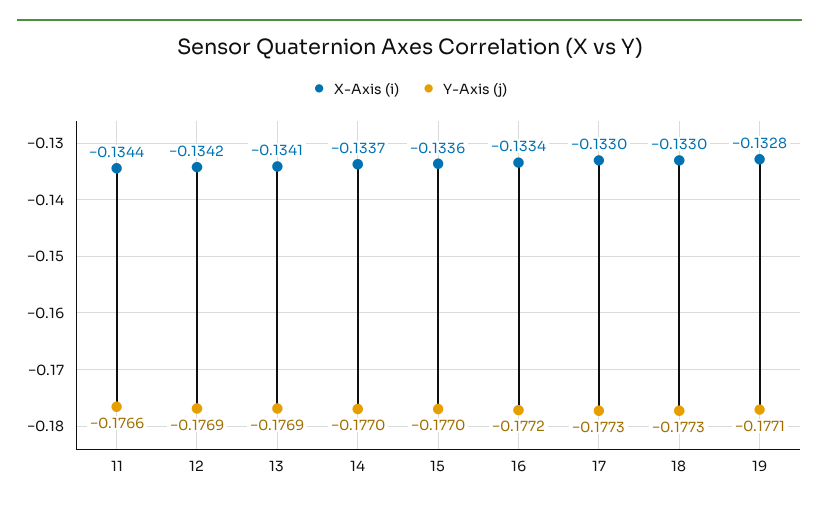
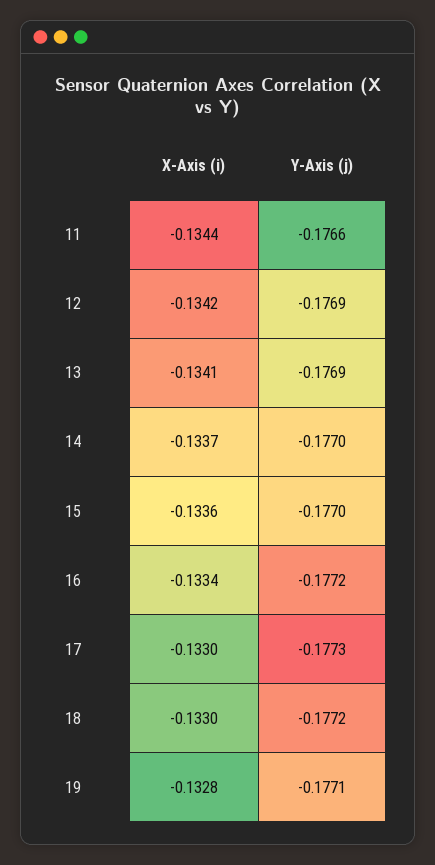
Y-Axis (j), 18: -0.1773 -> -0.1772

